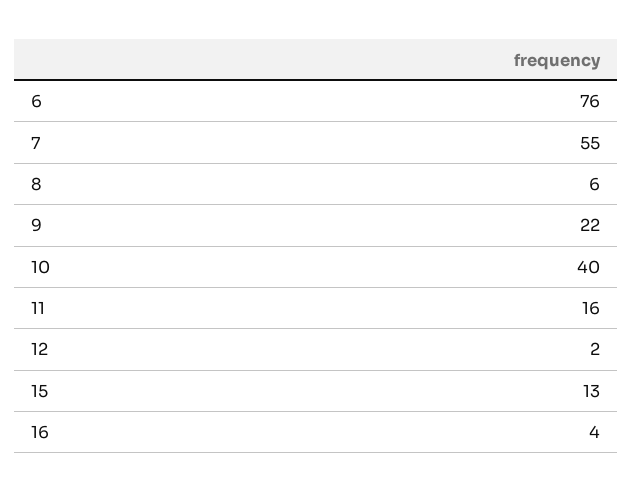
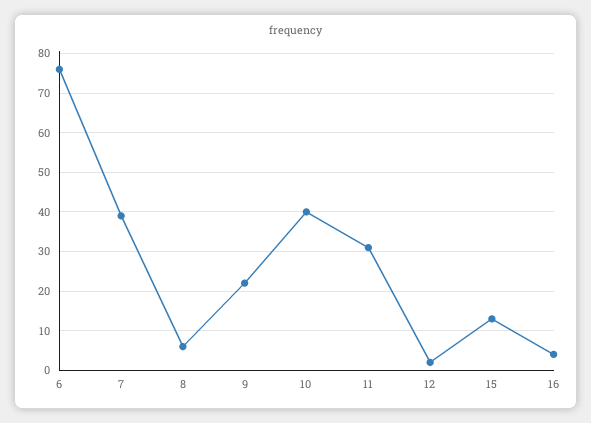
7: 55 -> 40
11: 16 -> 30

